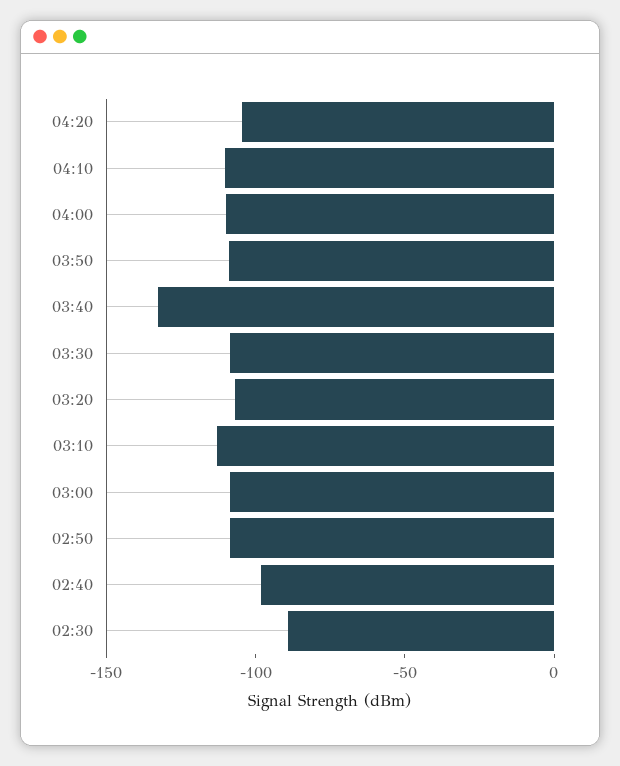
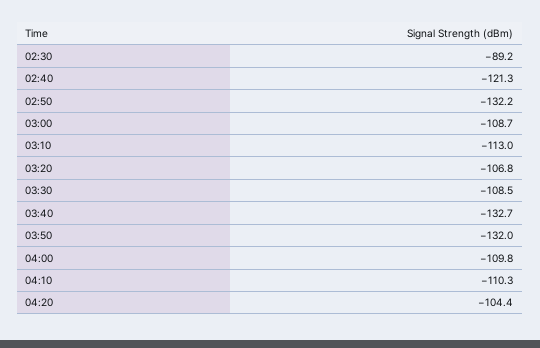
03:50: -110 -> -132
02:50: -110 -> -132.2
02:40: -100 -> -121.3

